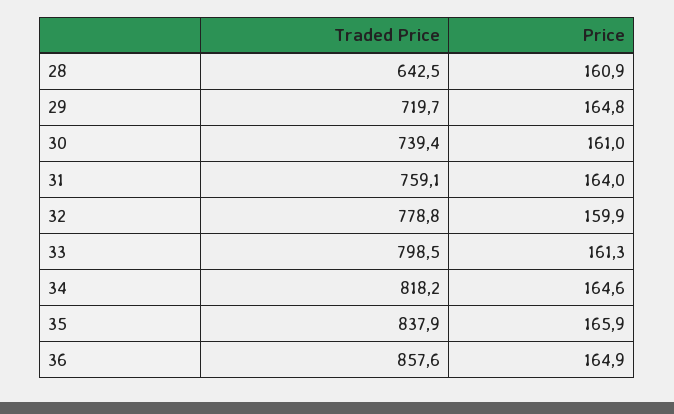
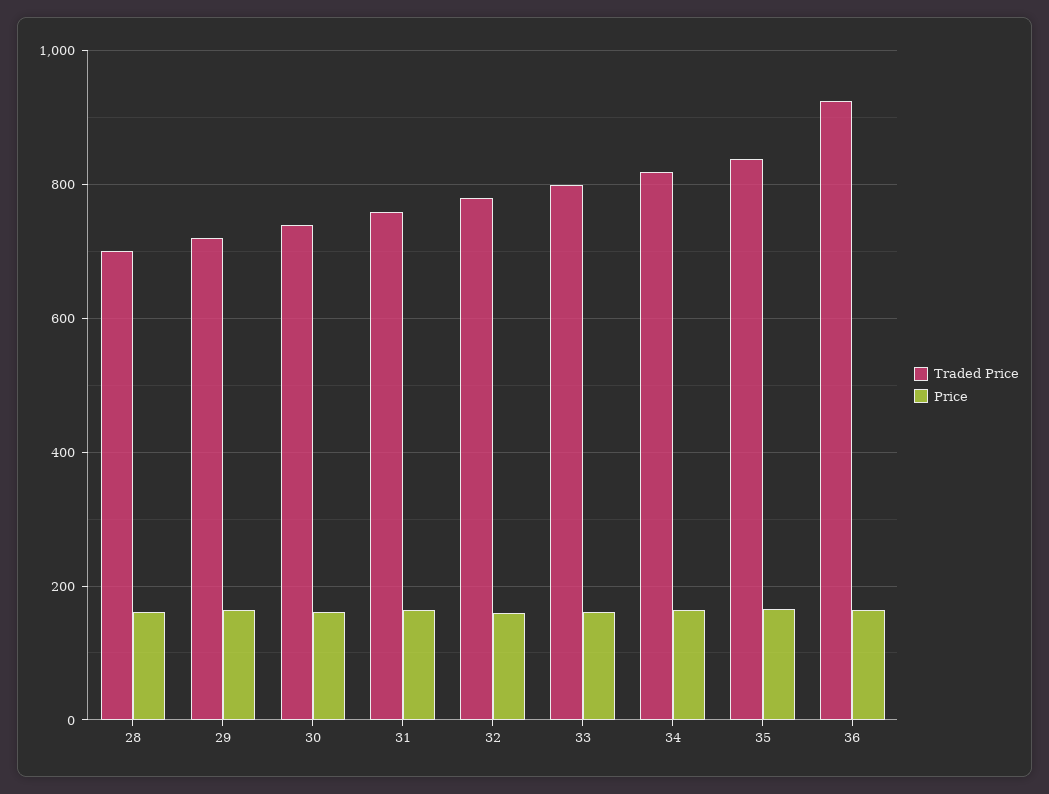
Traded Price, 28: 642.5 -> 700
Traded Price, 36: 857.6 -> 920

